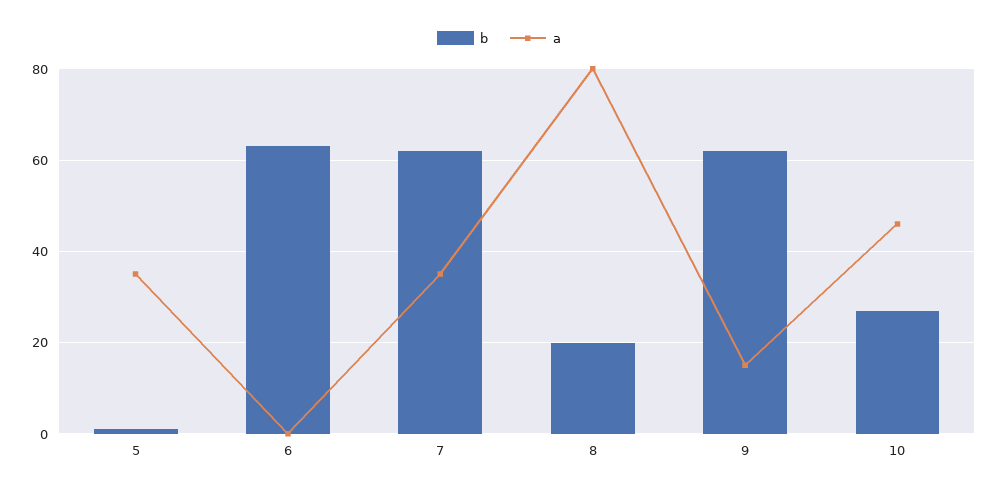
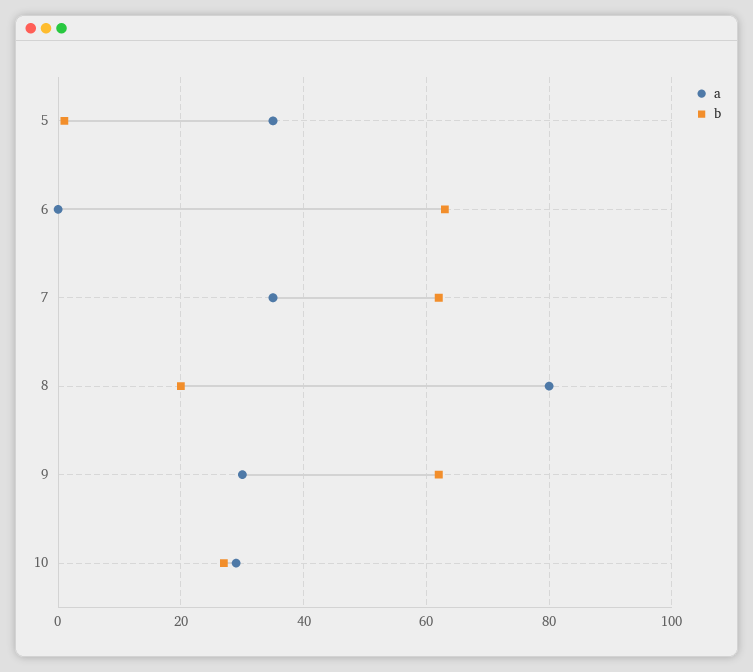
a, 9: 15 -> 30
a, 10: 45 -> 30

